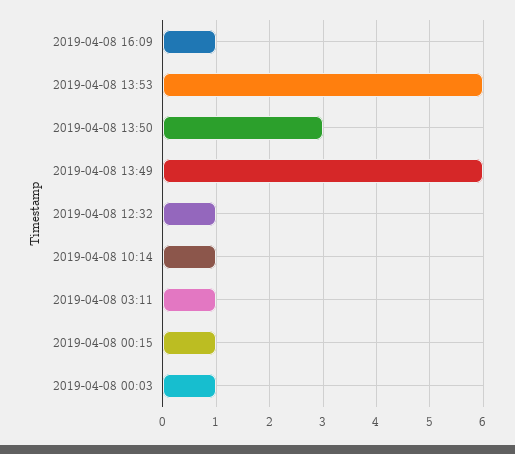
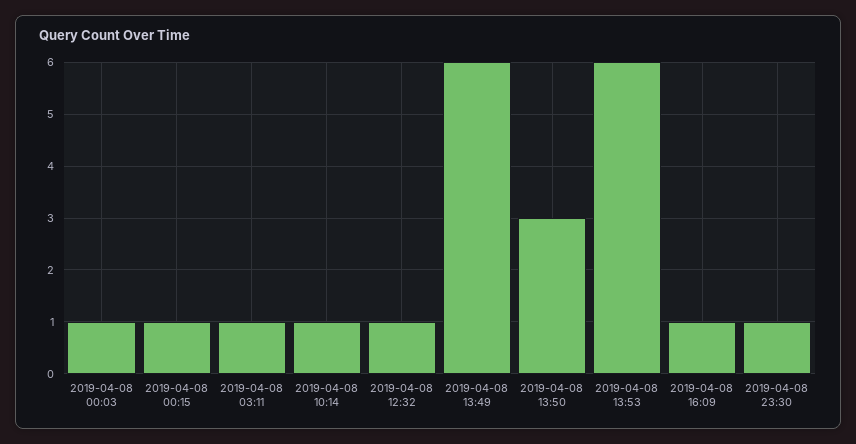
2019-04-08 23:30: none -> 1

